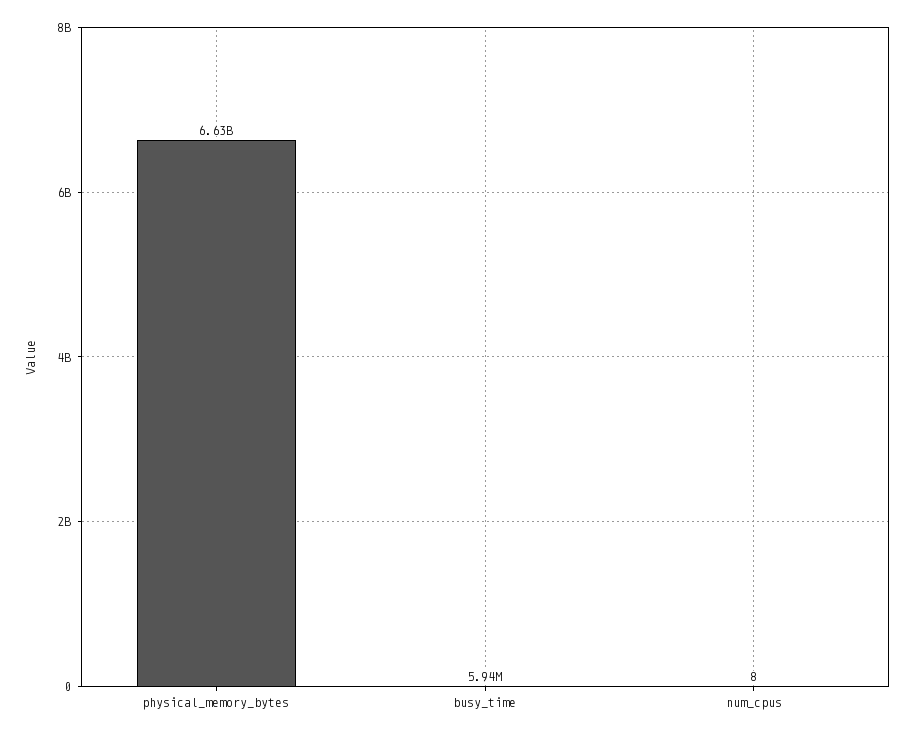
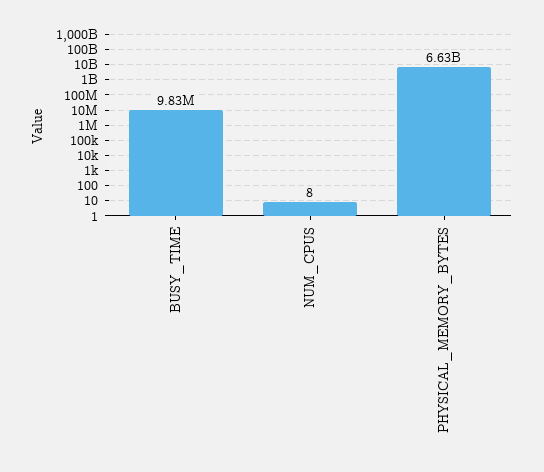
busy_time: 5940000 -> 9830000

